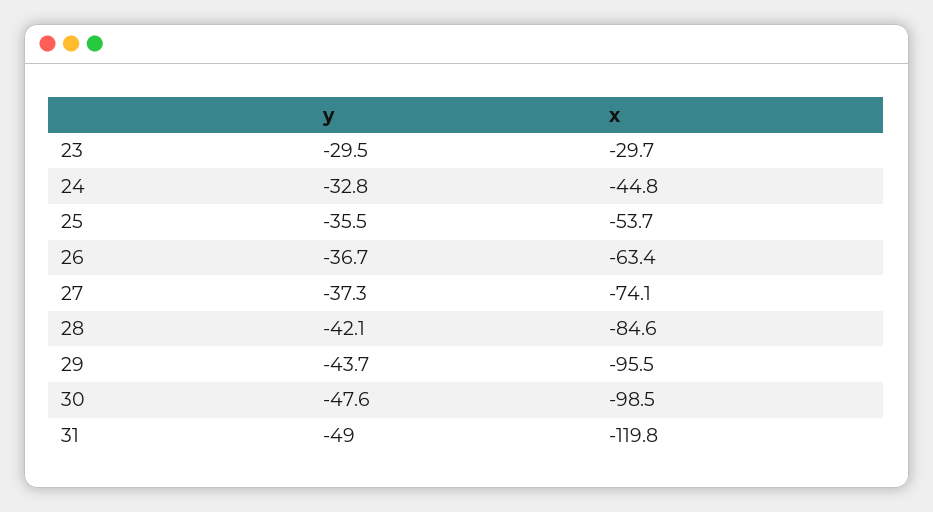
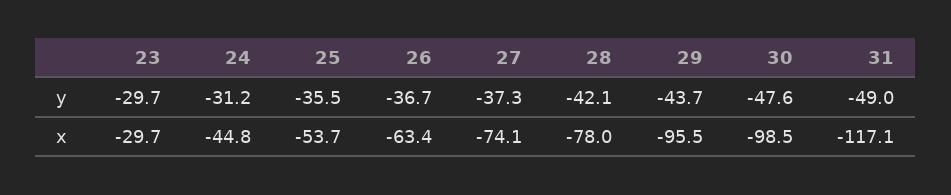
y, 23: -29.5 -> -29.7
y, 24: -32.8 -> -31.2
x, 28: -84.6 -> -78
x, 31: -119.8 -> -117.1

